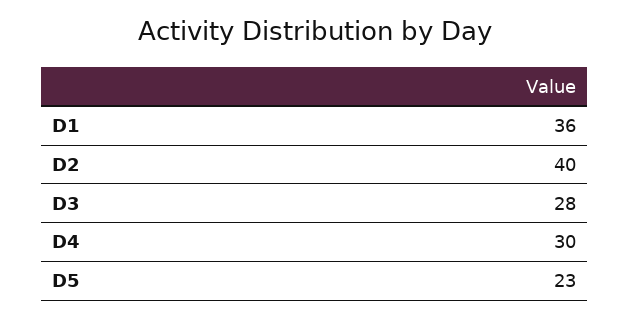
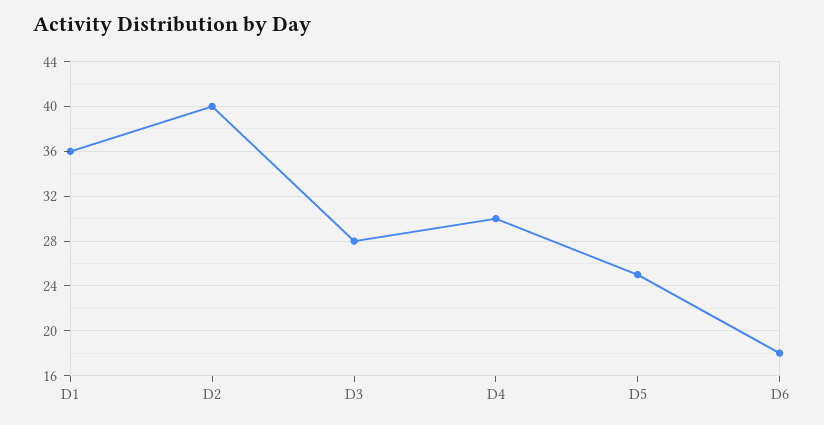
D5: 23 -> 25
D6: none -> 18

